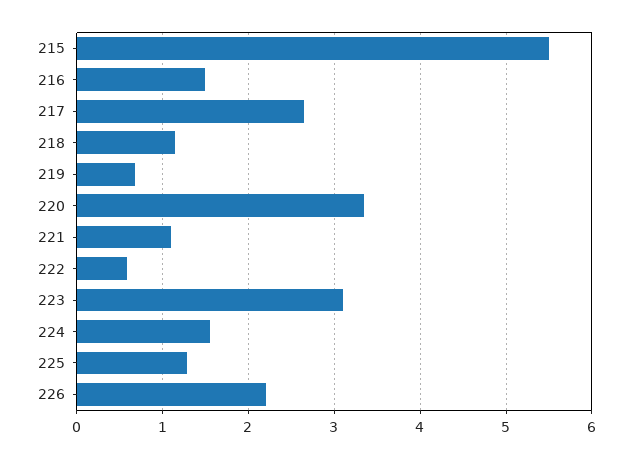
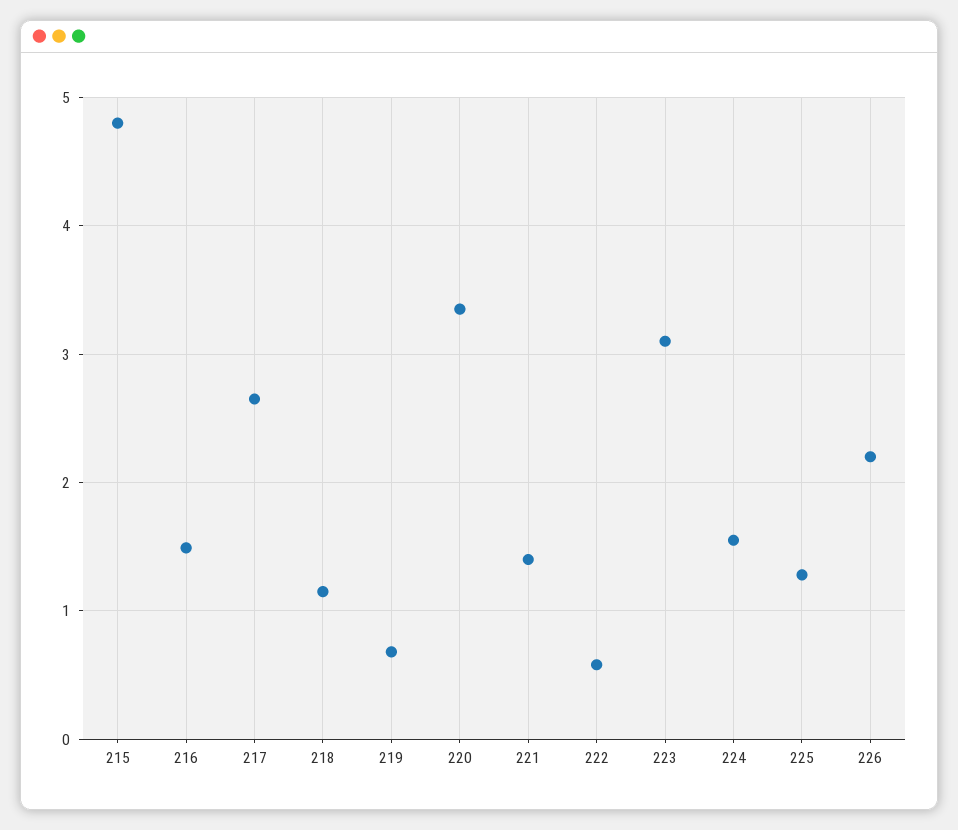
215: 5.5 -> 4.8
221: 1.1 -> 1.4

